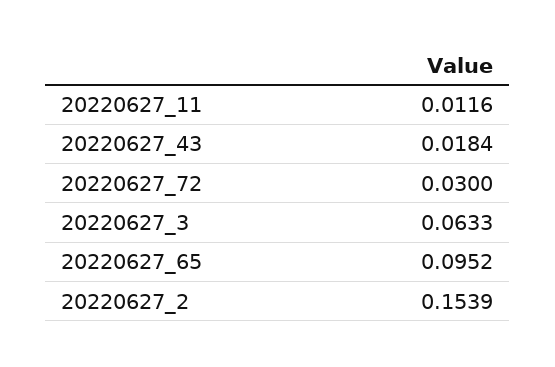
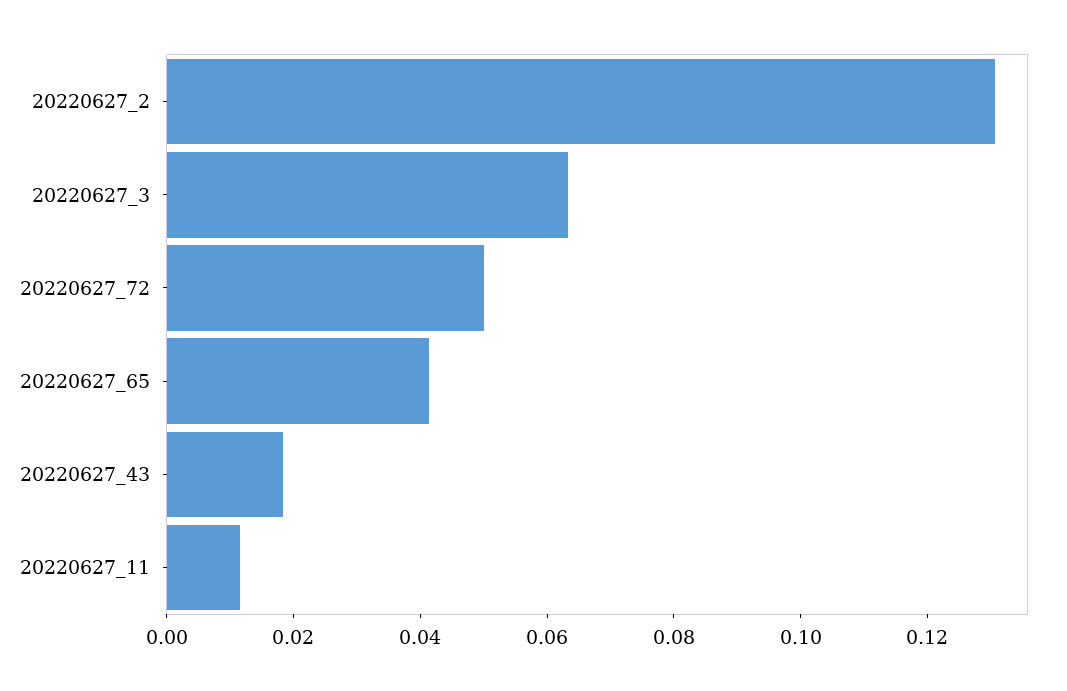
20220627_72: 0.03 -> 0.05
20220627_65: 0.0952 -> 0.04
20220627_2: 0.1539 -> 0.13

